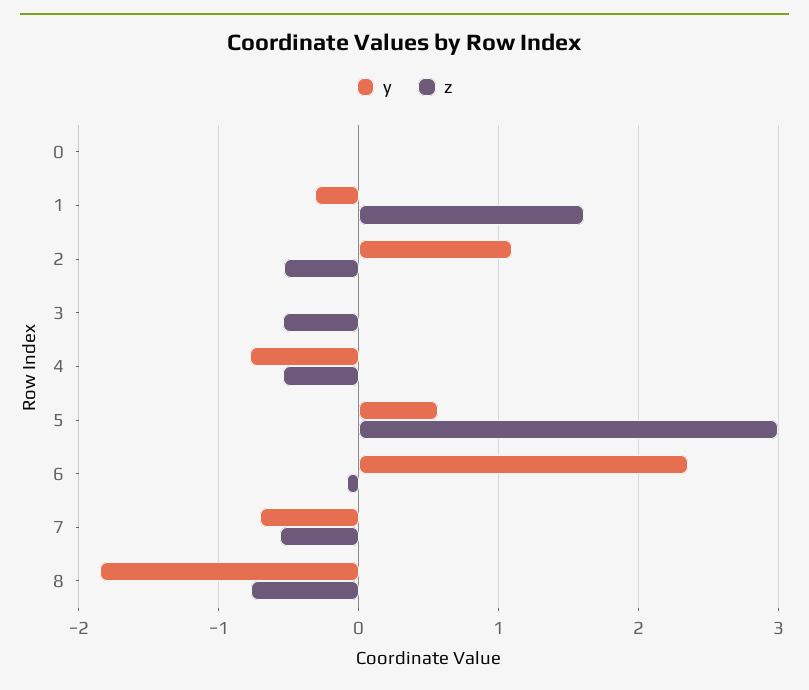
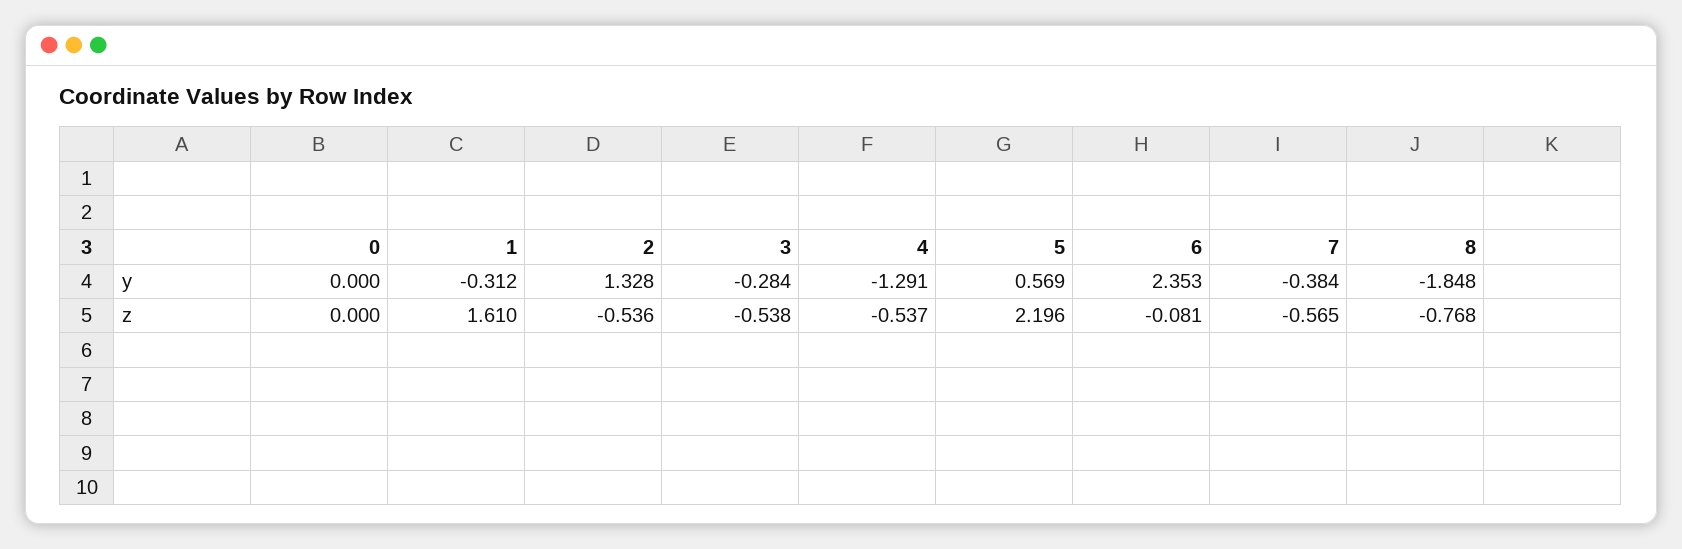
y, 2: 1.1 -> 1.328
y, 3: 0 -> -0.284
y, 4: -0.8 -> -1.291
z, 5: 3 -> 2.196
y, 7: -0.7 -> -0.384

